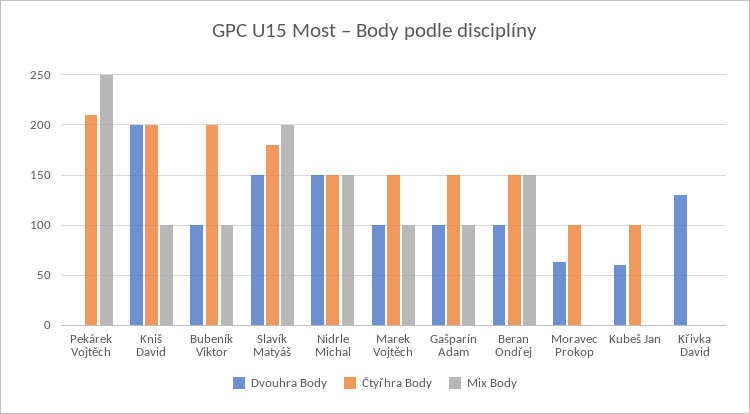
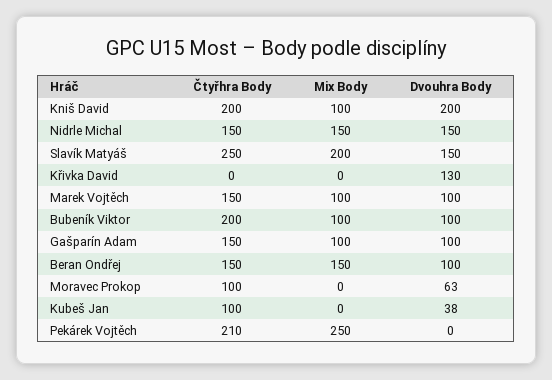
Čtyřhra Body, Slavík Matyáš: 180 -> 250
Dvouhra Body, Kubeš Jan: 60 -> 38

